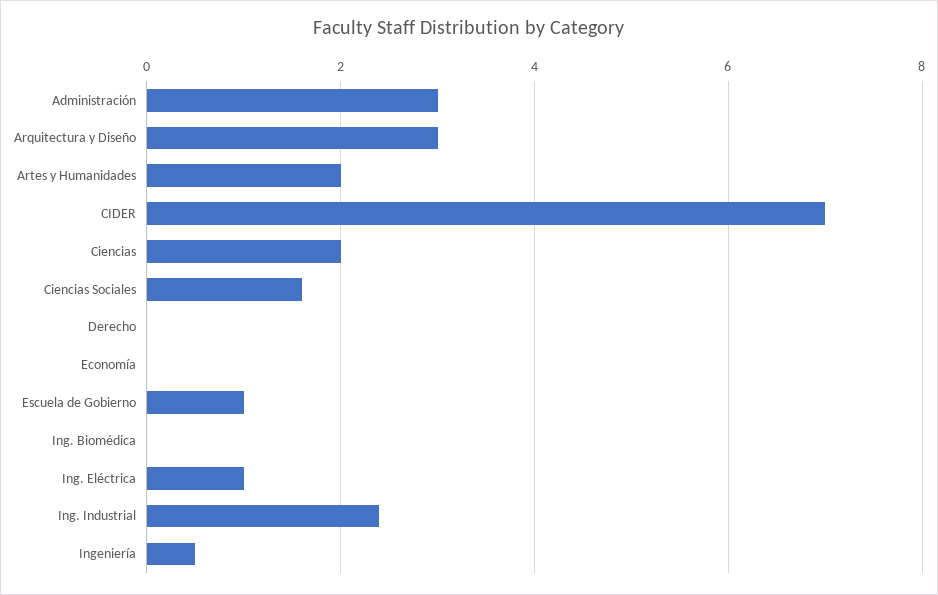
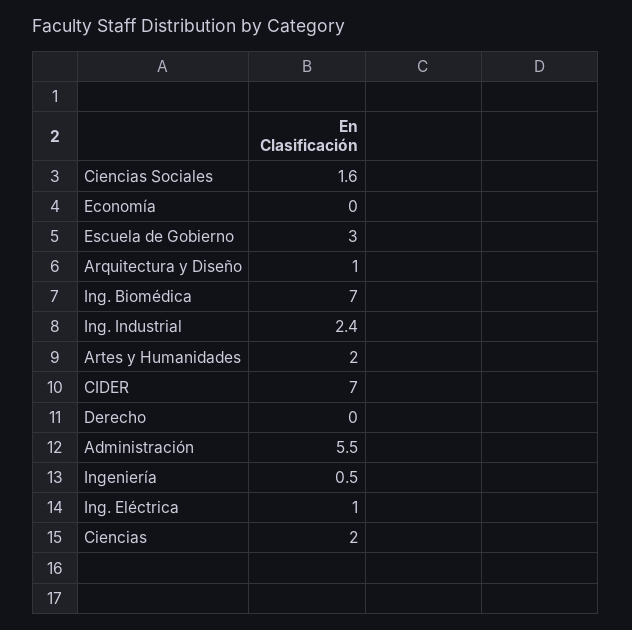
Administración: 3 -> 5.5
Arquitectura y Diseño: 3 -> 1
Escuela de Gobierno: 1 -> 3
Ing. Biomédica: 0 -> 7

